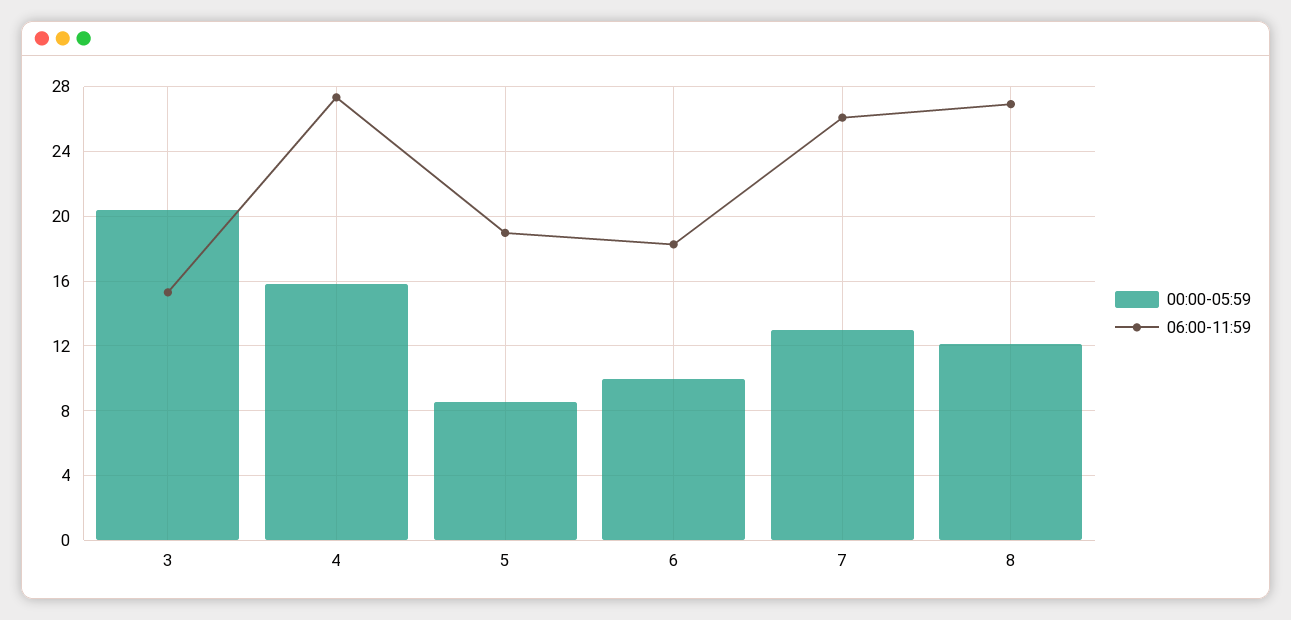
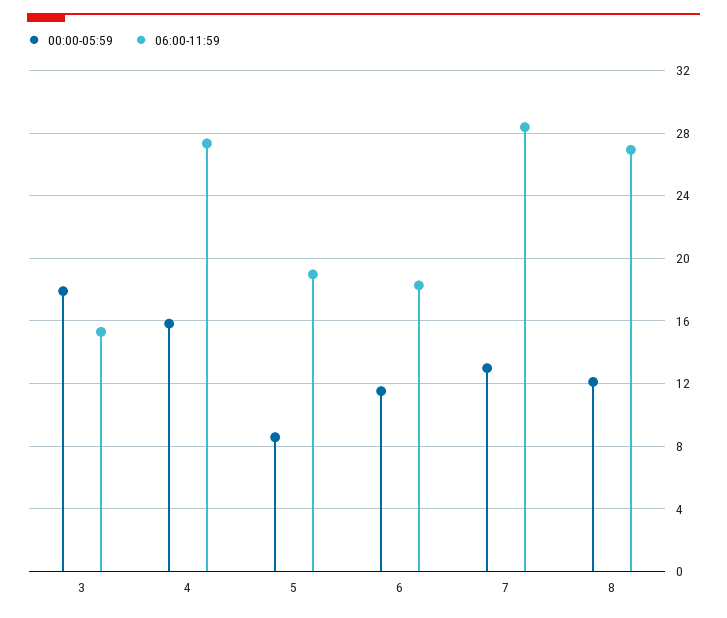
00:00-05:59, 3: 20.5 -> 18
00:00-05:59, 6: 10 -> 11.5
06:00-11:59, 7: 26 -> 28.5

